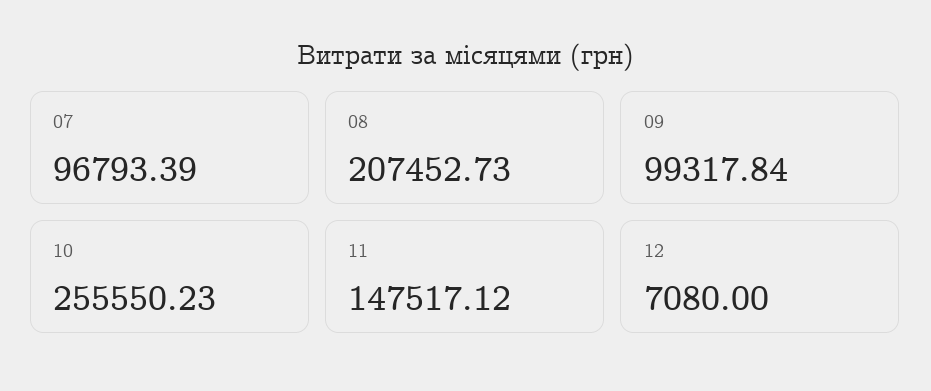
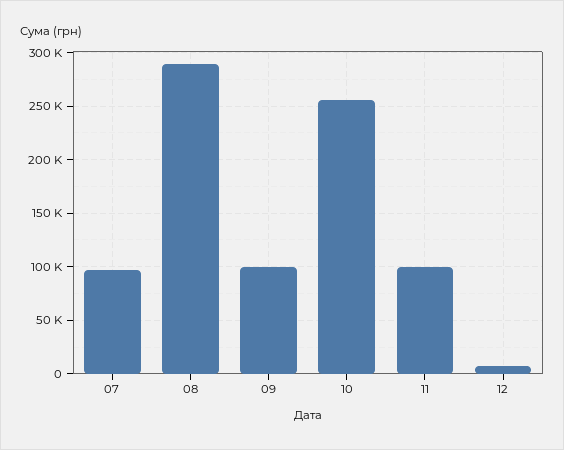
08: 207452.73 -> 290000
11: 147517.12 -> 100000

